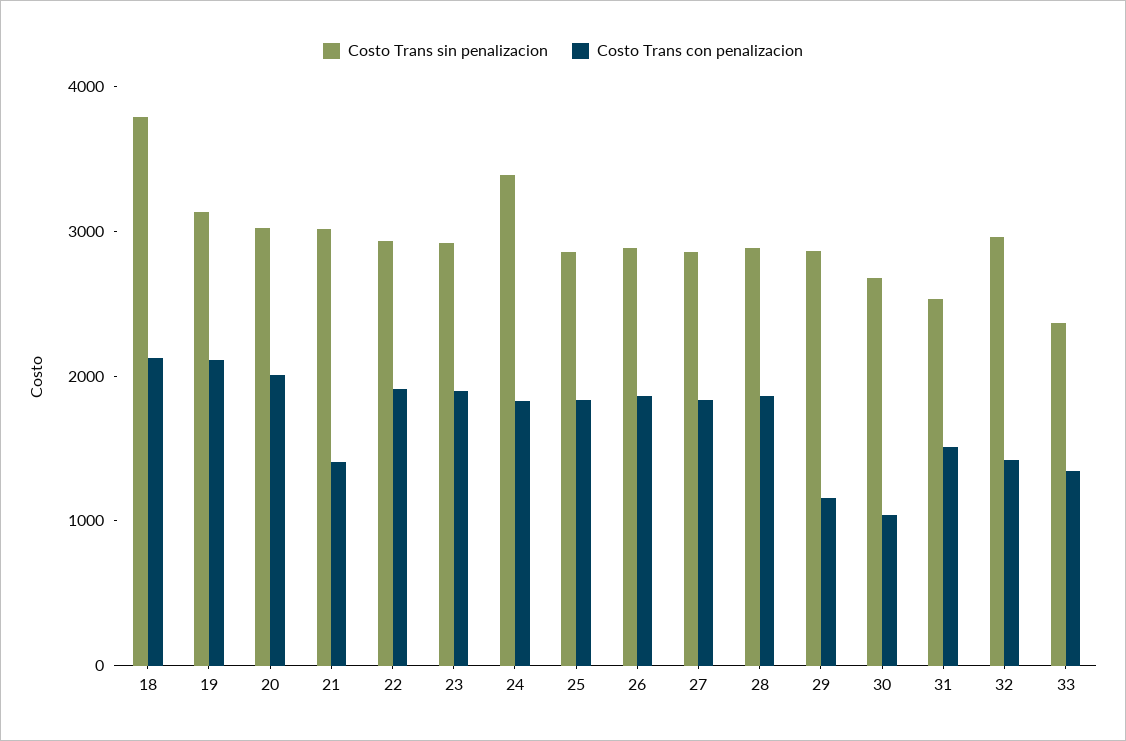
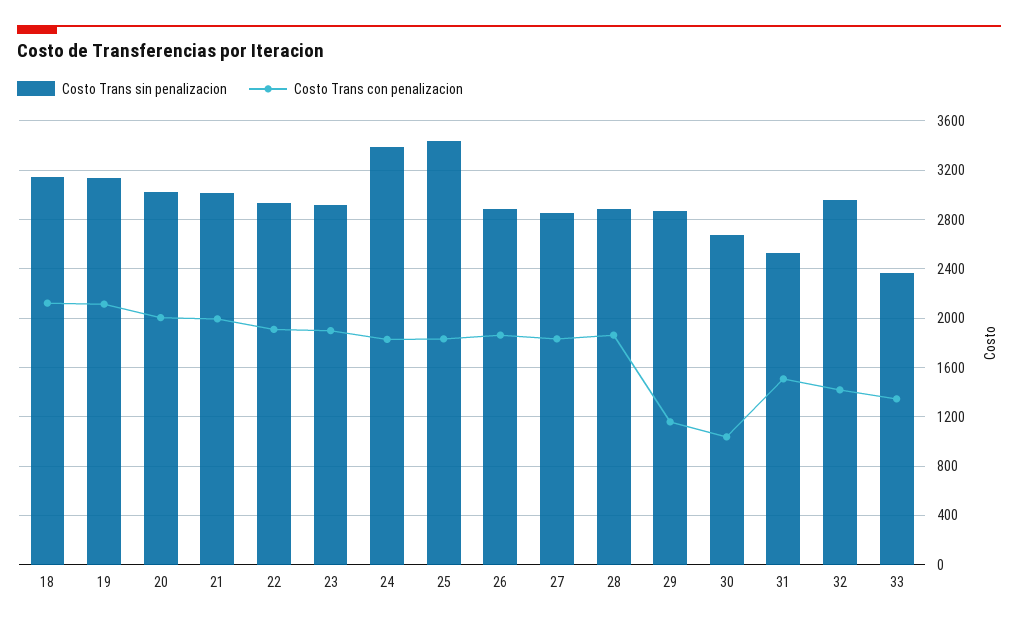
Costo Trans sin penalizacion, 18: 3800 -> 3150
Costo Trans con penalizacion, 21: 1400 -> 2000
Costo Trans sin penalizacion, 25: 2800 -> 3450

